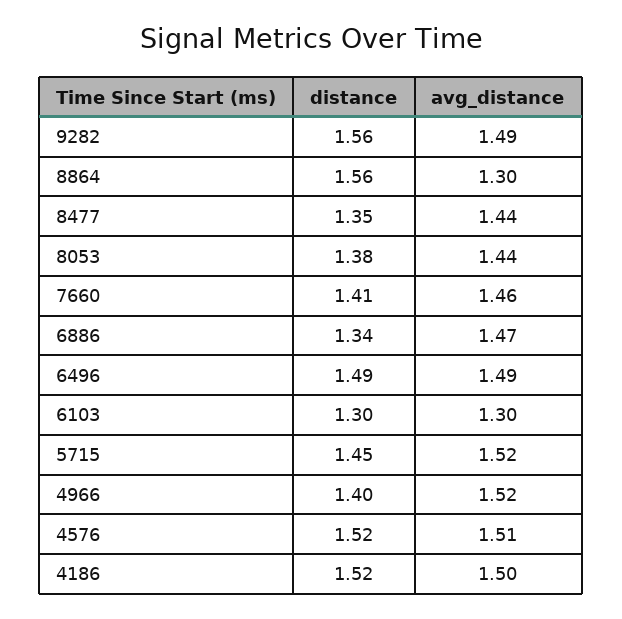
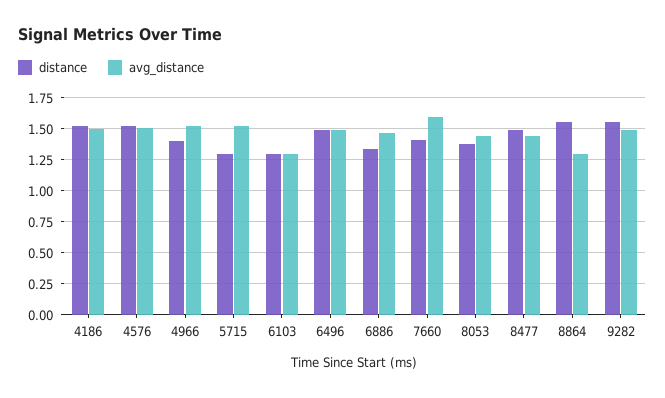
distance, 8477: 1.35 -> 1.5
avg_distance, 7660: 1.46 -> 1.6
distance, 5715: 1.45 -> 1.3

